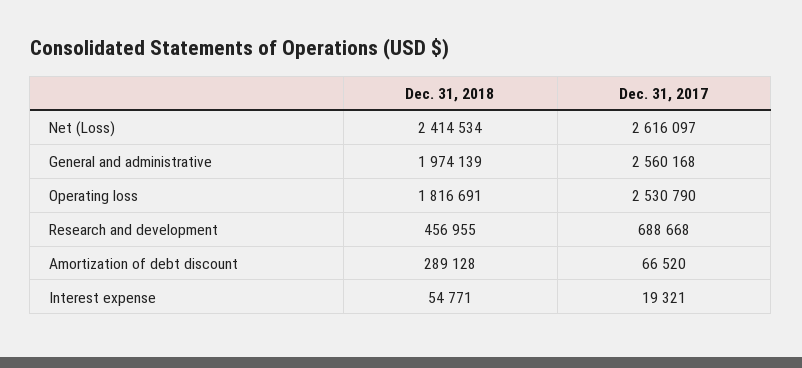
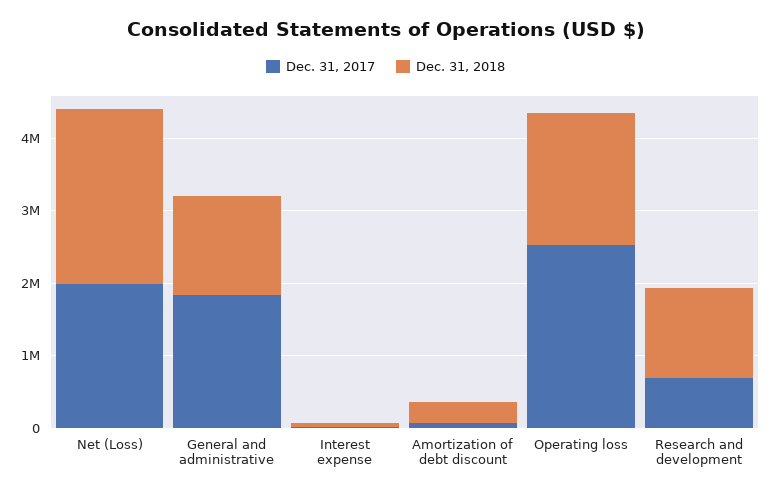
Dec. 31, 2017, Net (Loss): 2616097 -> 2000000
Dec. 31, 2018, General and administrative: 1974139 -> 1400000
Dec. 31, 2017, General and administrative: 2560168 -> 1800000
Dec. 31, 2018, Research and development: 456955 -> 1200000

